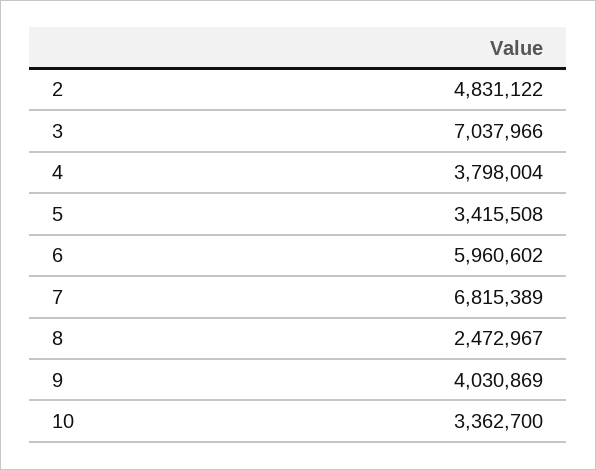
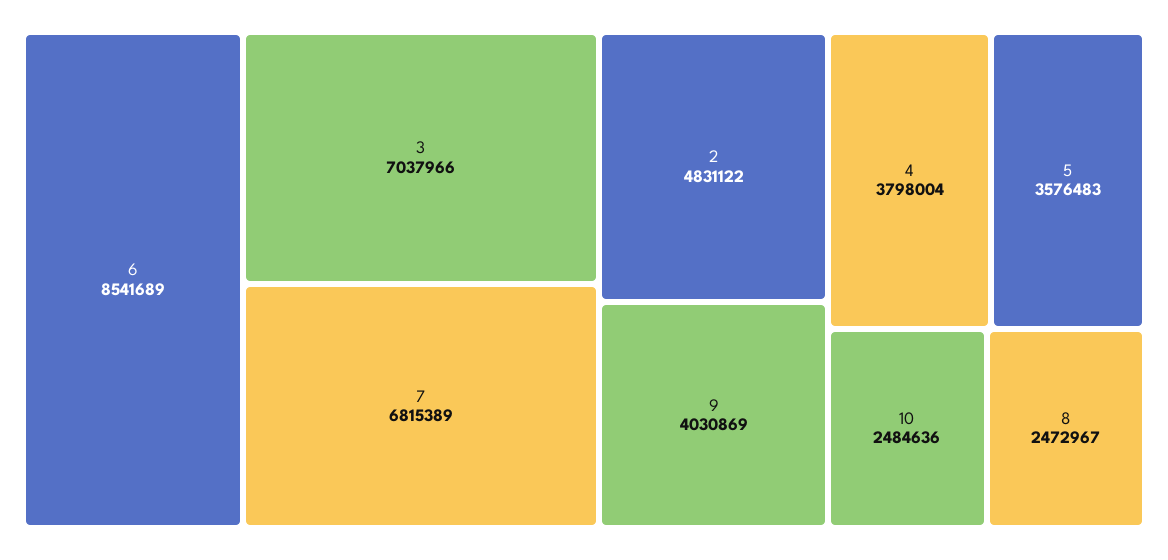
5: 3415508 -> 3576483
6: 5960602 -> 8541689
10: 3362700 -> 2484636

